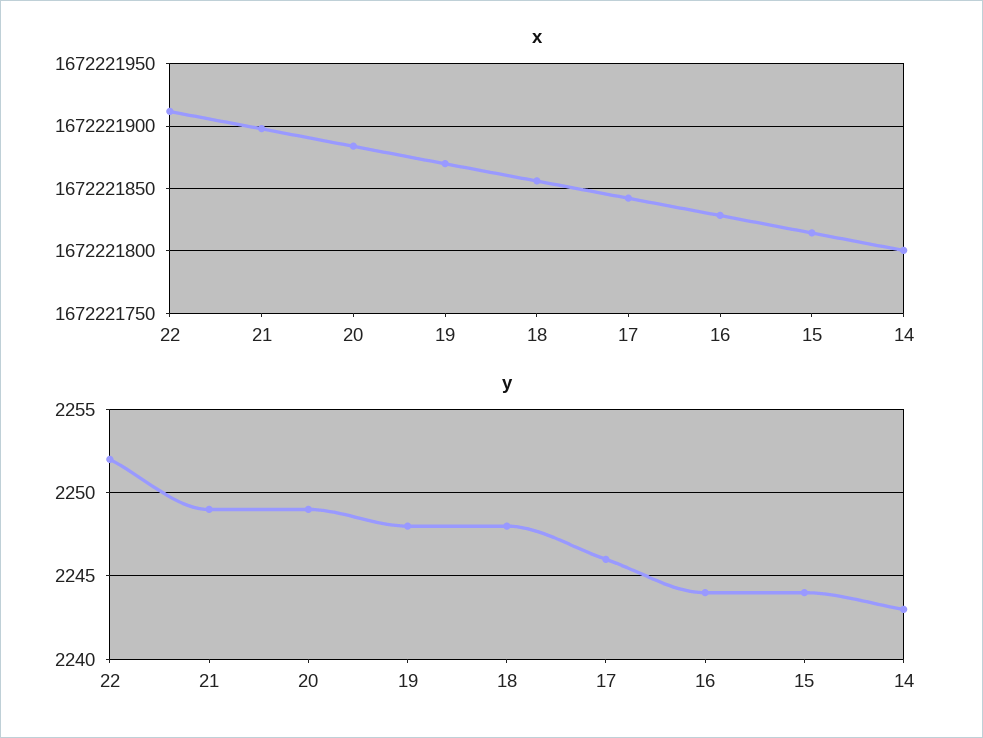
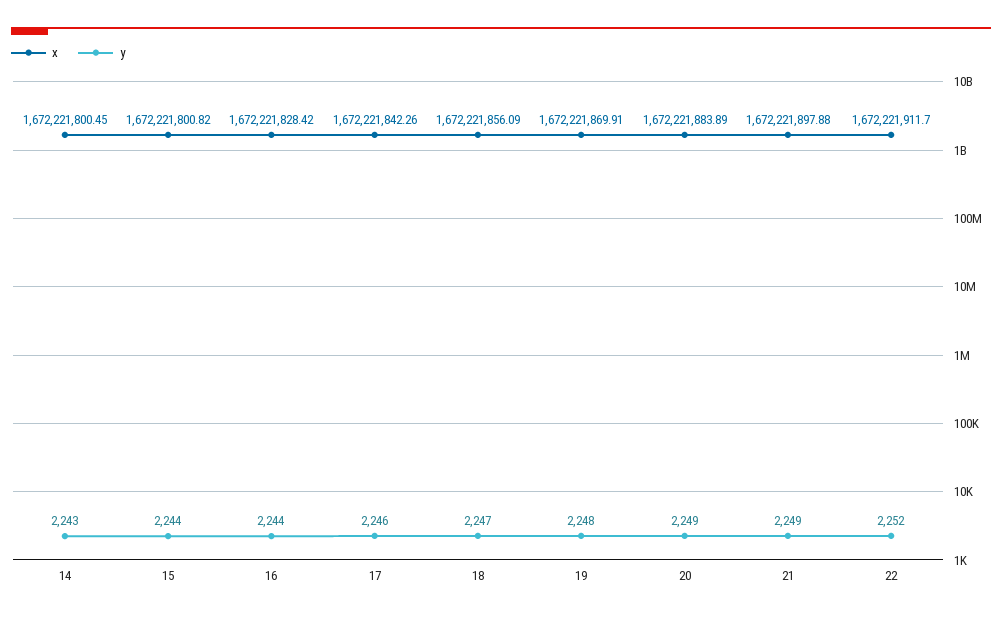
x, 15: 1672221815 -> 1672221800.82
y, 18: 2248 -> 2247

